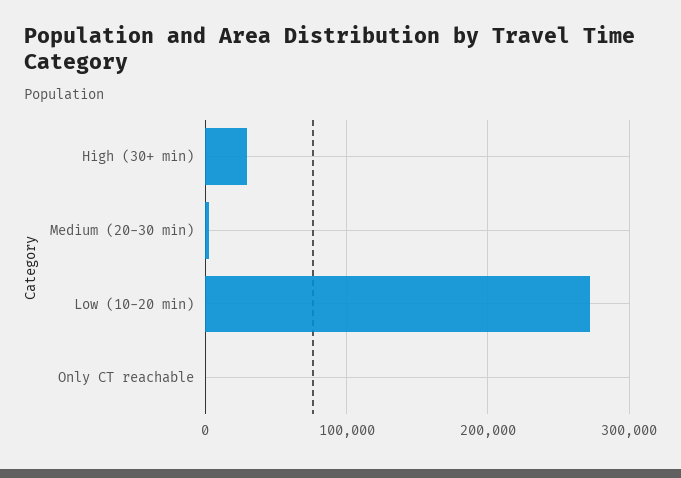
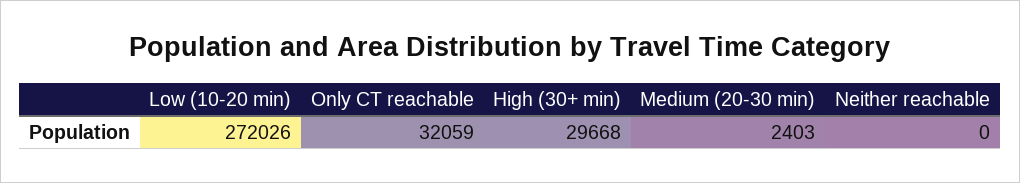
Only CT reachable: 0 -> 32059
Neither reachable: none -> 0

